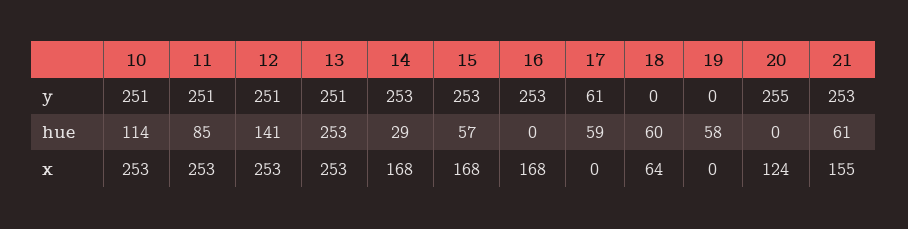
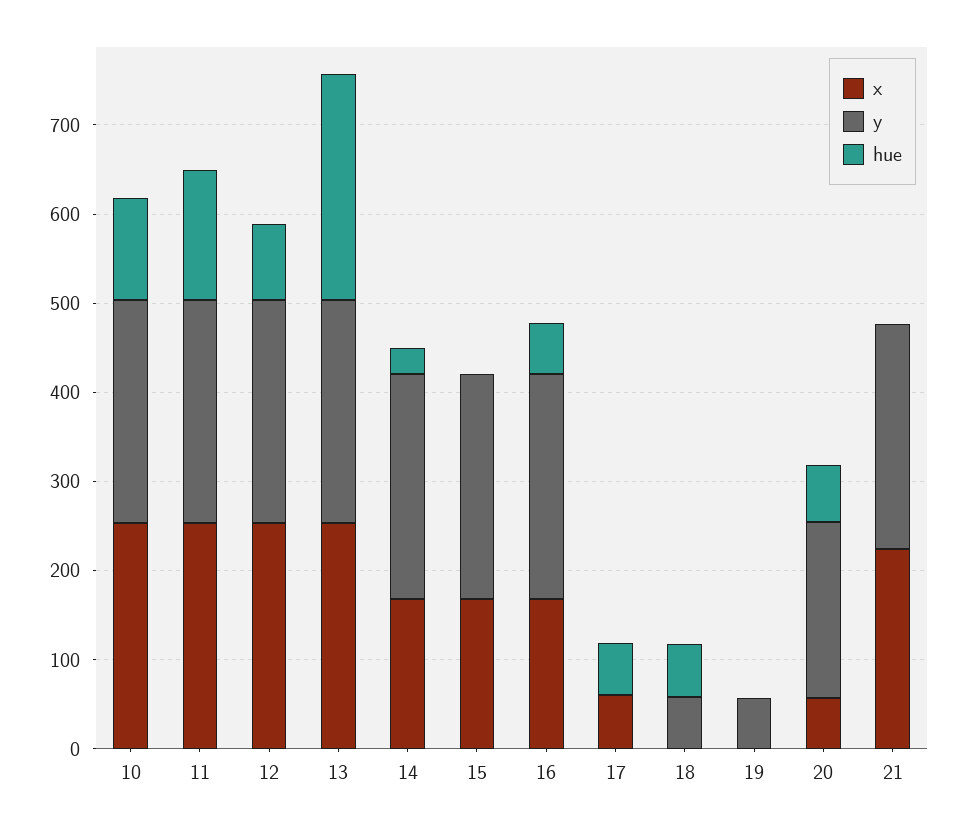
y, 17: 61 -> 0
y, 18: 0 -> 60
y, 19: 0 -> 60
y, 20: 255 -> 200
hue, 11: 85 -> 140
hue, 12: 141 -> 80
hue, 15: 57 -> 0
hue, 16: 0 -> 60
hue, 19: 58 -> 0
hue, 20: 0 -> 60
hue, 21: 61 -> 0
x, 17: 0 -> 60
x, 18: 64 -> 0
x, 20: 124 -> 60
x, 21: 155 -> 220

